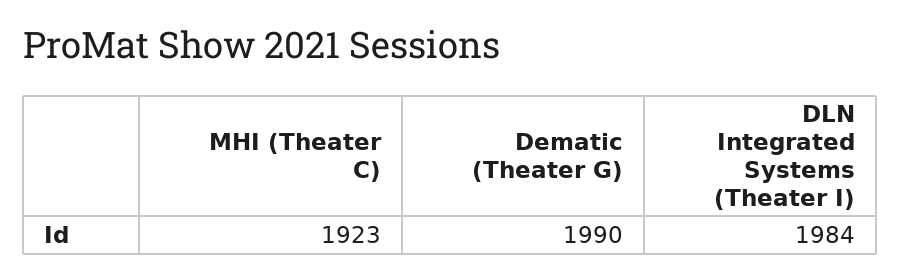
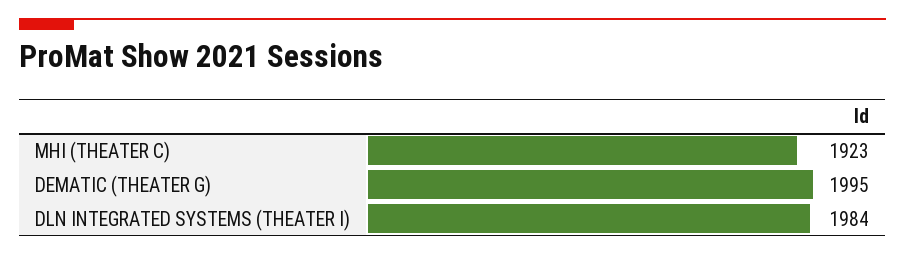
Dematic (Theater G): 1990 -> 1995

